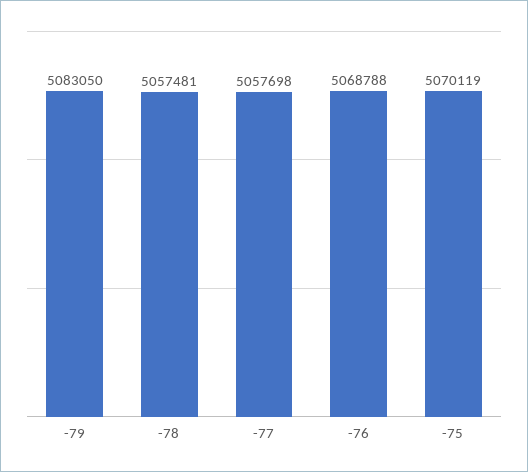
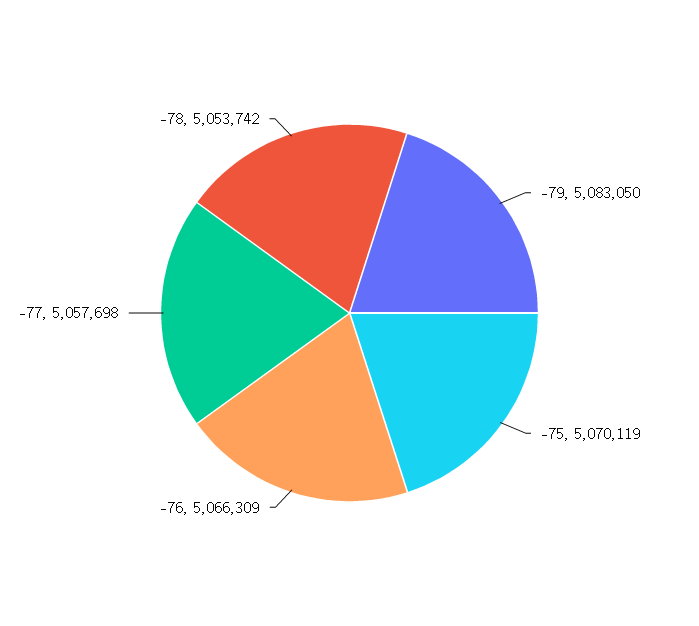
-78: 5057481 -> 5053742
-76: 5068788 -> 5066309

